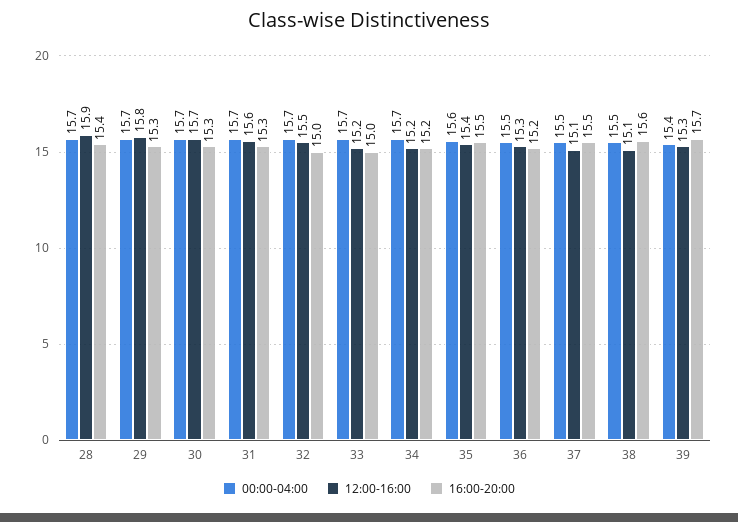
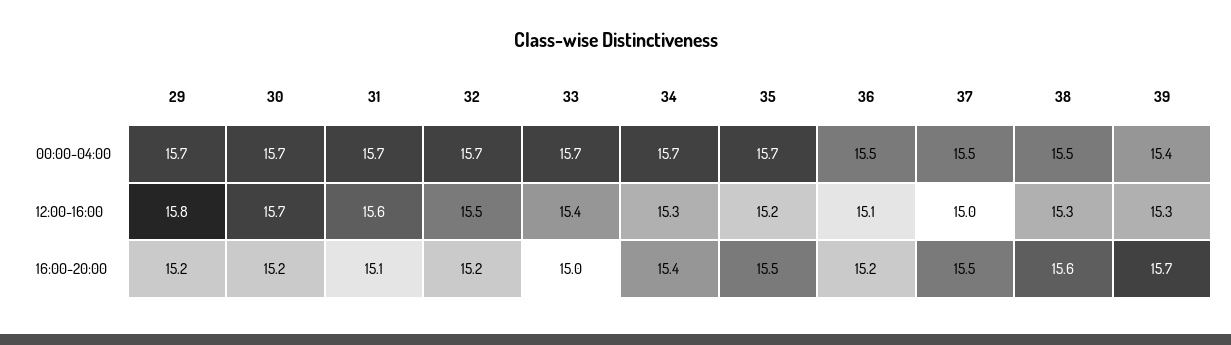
00:00-04:00, 28: 15.7 -> none
12:00-16:00, 28: 15.9 -> none
16:00-20:00, 28: 15.4 -> none
16:00-20:00, 29: 15.3 -> 15.2
16:00-20:00, 30: 15.3 -> 15.2
16:00-20:00, 31: 15.3 -> 15.1
16:00-20:00, 32: 15 -> 15.2
12:00-16:00, 33: 15.2 -> 15.4
12:00-16:00, 34: 15.2 -> 15.3
16:00-20:00, 34: 15.2 -> 15.4
00:00-04:00, 35: 15.6 -> 15.7
12:00-16:00, 35: 15.4 -> 15.2
12:00-16:00, 36: 15.3 -> 15.1
12:00-16:00, 37: 15.1 -> 15
12:00-16:00, 38: 15.1 -> 15.3

